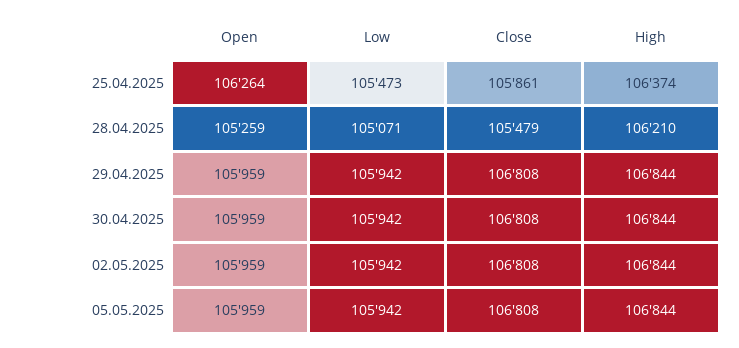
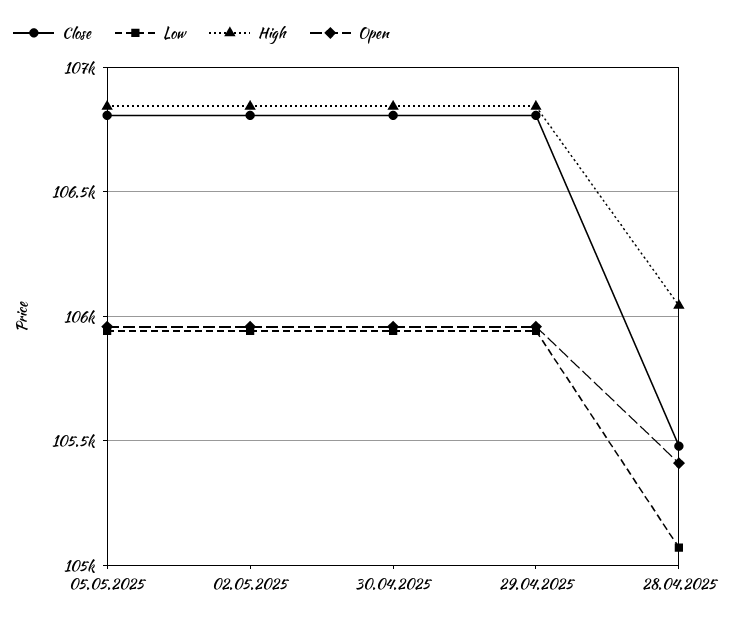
Open, 25.04.2025: 106264 -> none
Low, 25.04.2025: 105473 -> none
Close, 25.04.2025: 105861 -> none
High, 25.04.2025: 106374 -> none
Open, 28.04.2025: 105259 -> 105400
High, 28.04.2025: 106210 -> 106050

